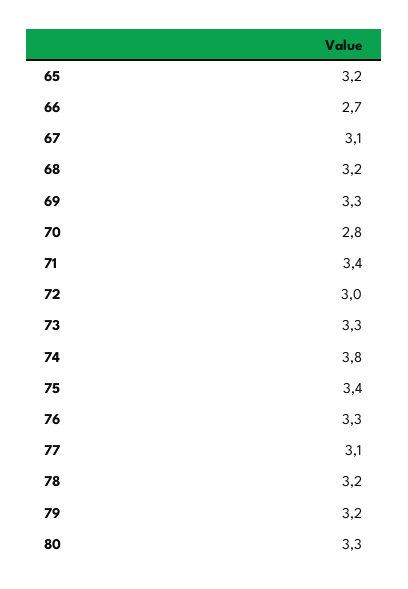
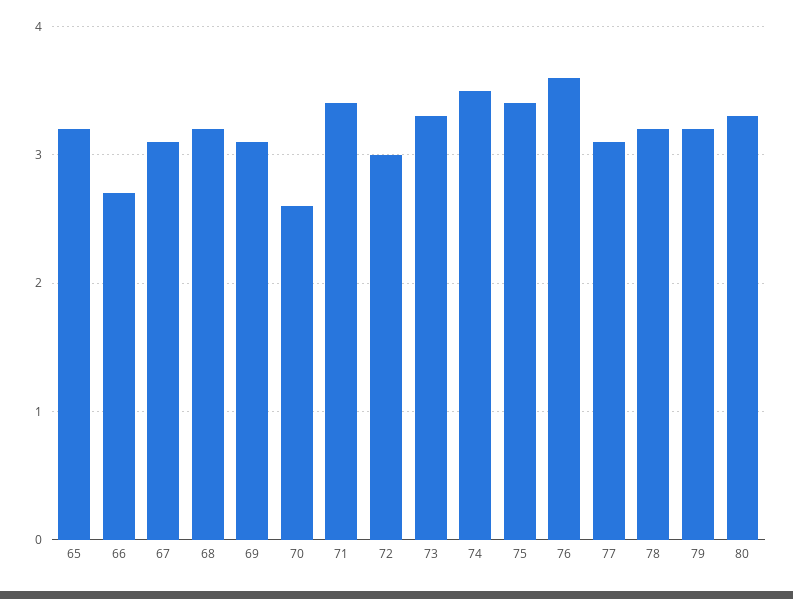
69: 3.3 -> 3.1
70: 2.8 -> 2.6
74: 3.8 -> 3.5
76: 3.3 -> 3.6

